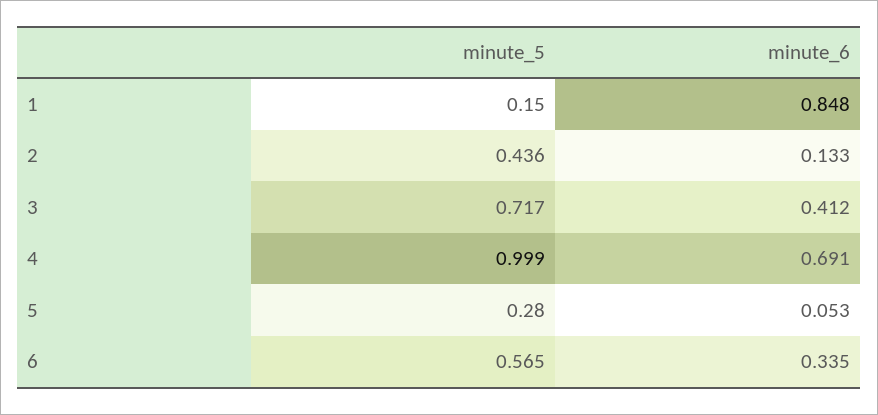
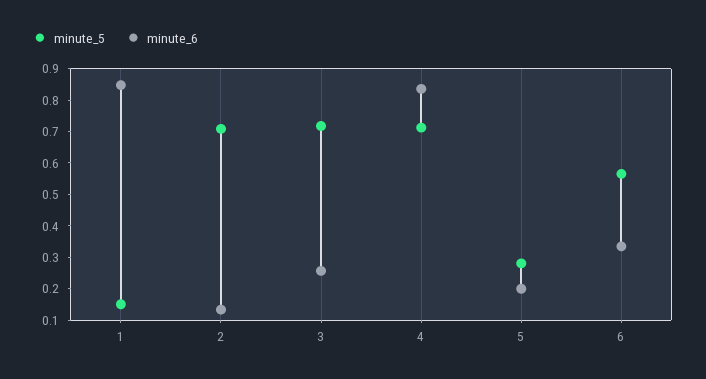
minute_5, 2: 0.436 -> 0.7
minute_6, 3: 0.412 -> 0.25
minute_5, 4: 0.999 -> 0.7
minute_6, 4: 0.691 -> 0.85
minute_6, 5: 0.053 -> 0.2

